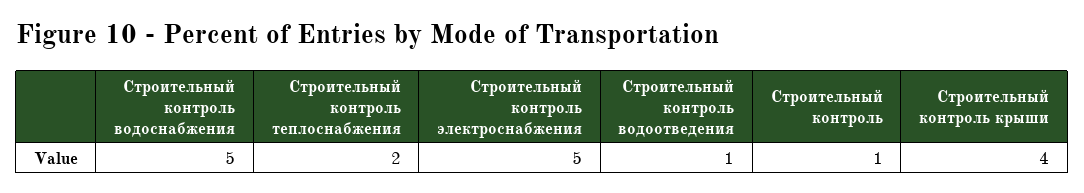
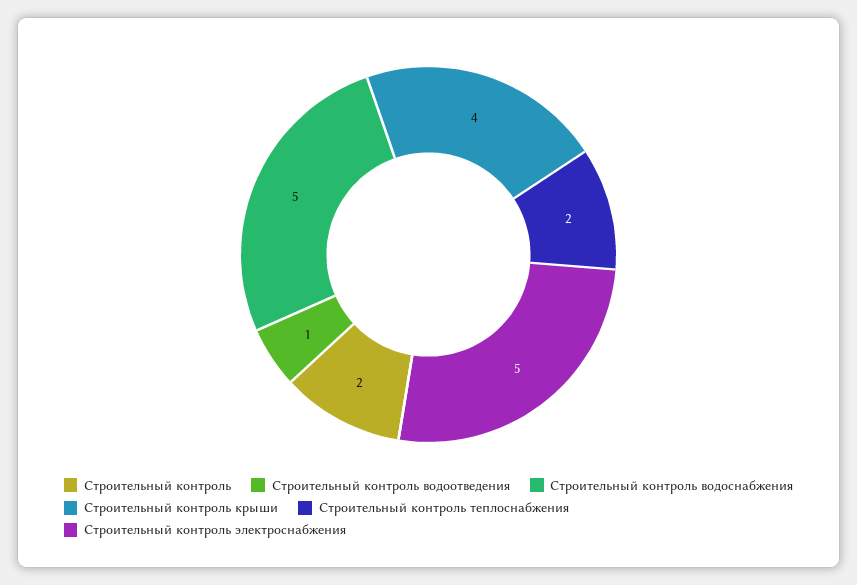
Строительный контроль: 1 -> 2

